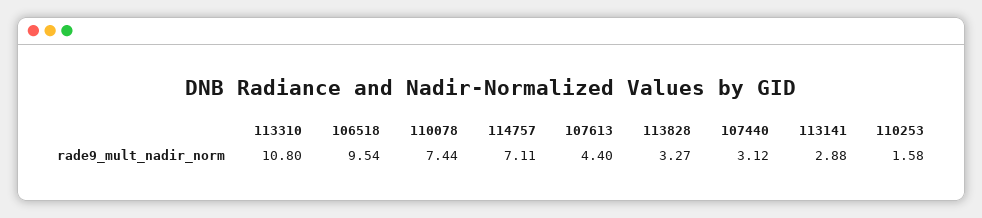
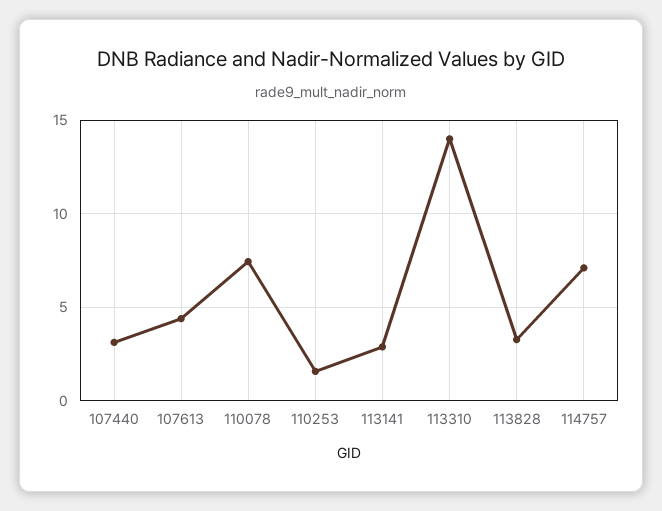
113310: 10.8 -> 14
106518: 9.54 -> none

